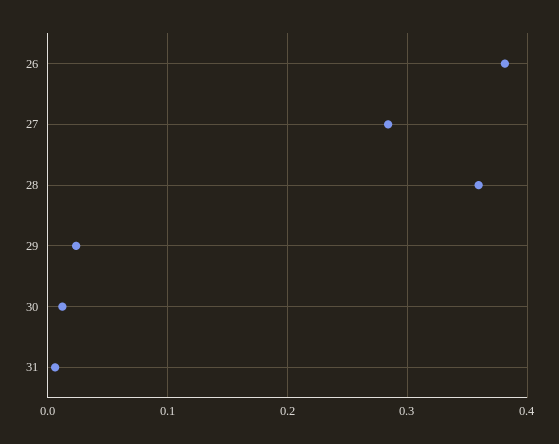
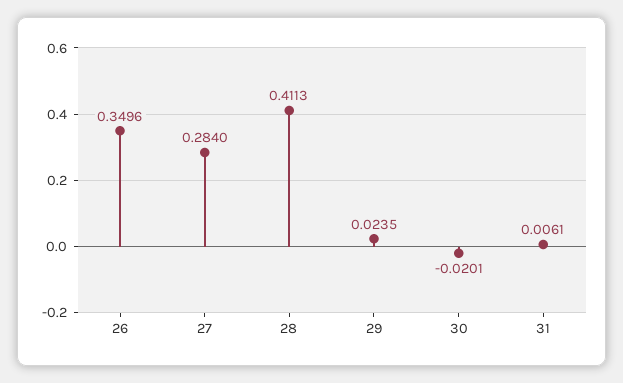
26: 0.38 -> 0.3496
28: 0.36 -> 0.4113
30: 0.01 -> -0.0201

